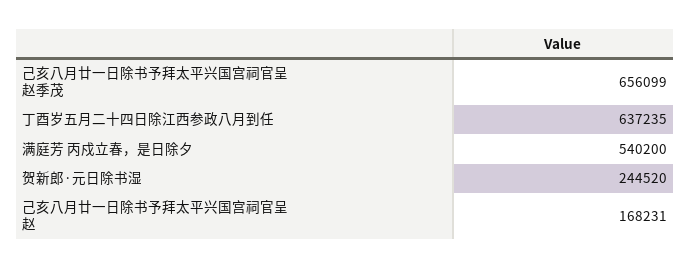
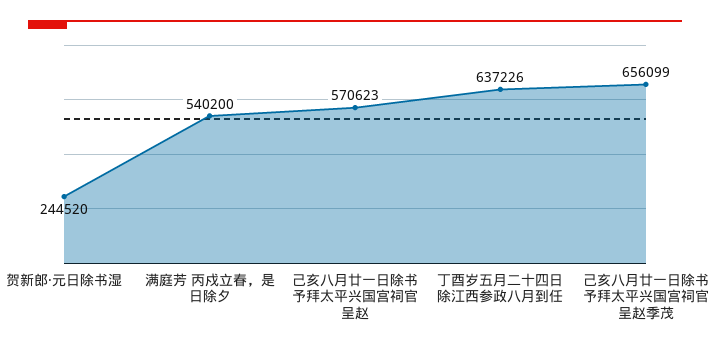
丁酉岁五月二十四日除江西参政八月到任: 637235 -> 637226
己亥八月廿一日除书予拜太平兴国宫祠官呈赵: 168231 -> 570623

